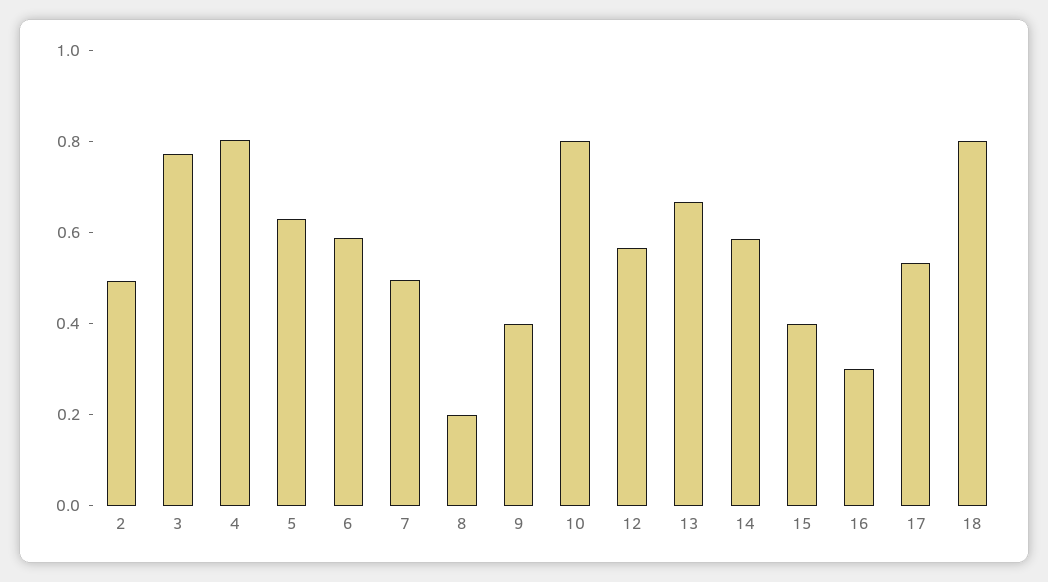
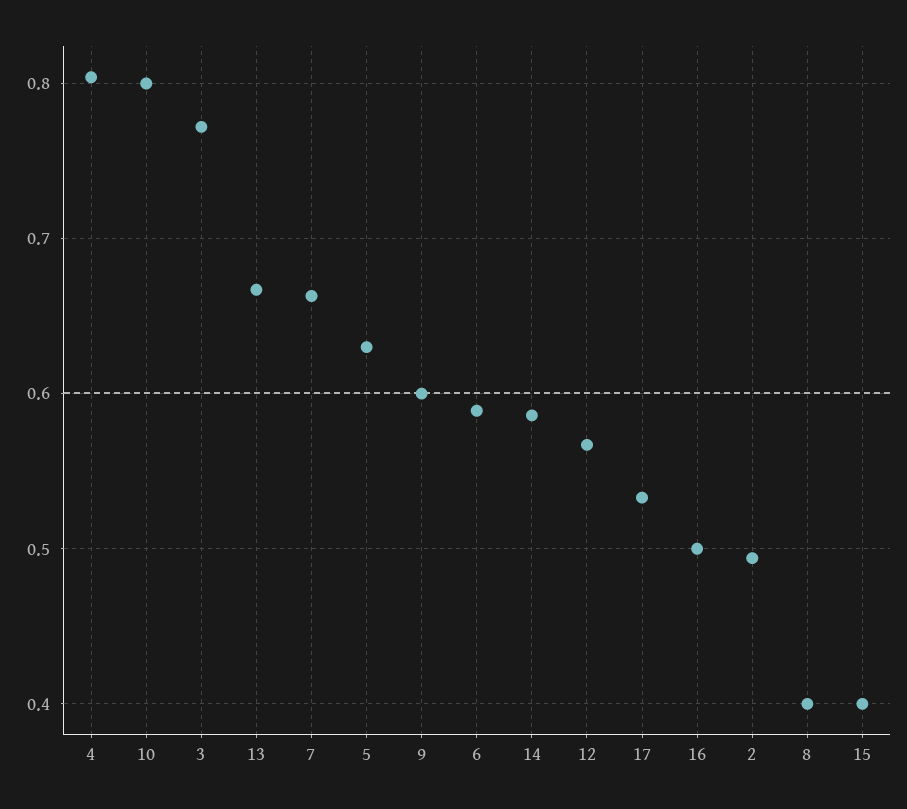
7: 0.5 -> 0.66
8: 0.2 -> 0.4
9: 0.4 -> 0.6
16: 0.3 -> 0.5
18: 0.8 -> none

